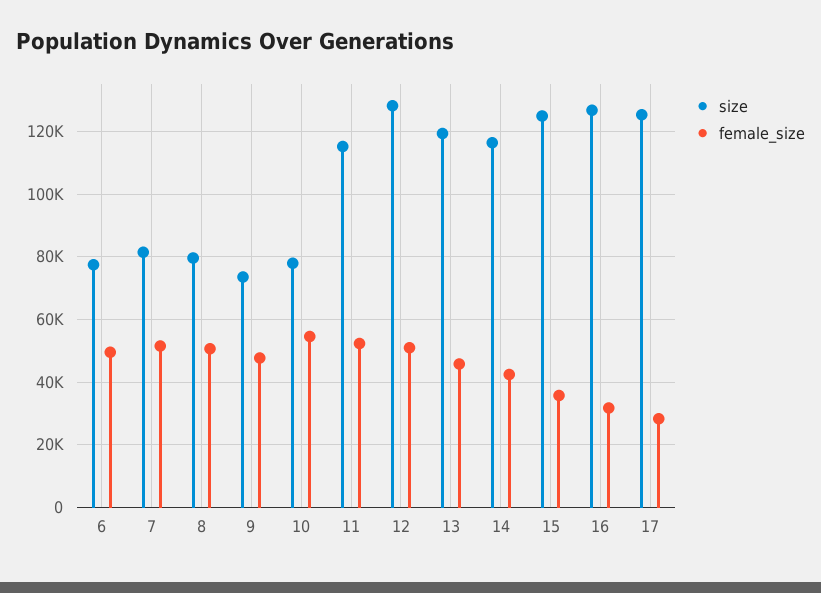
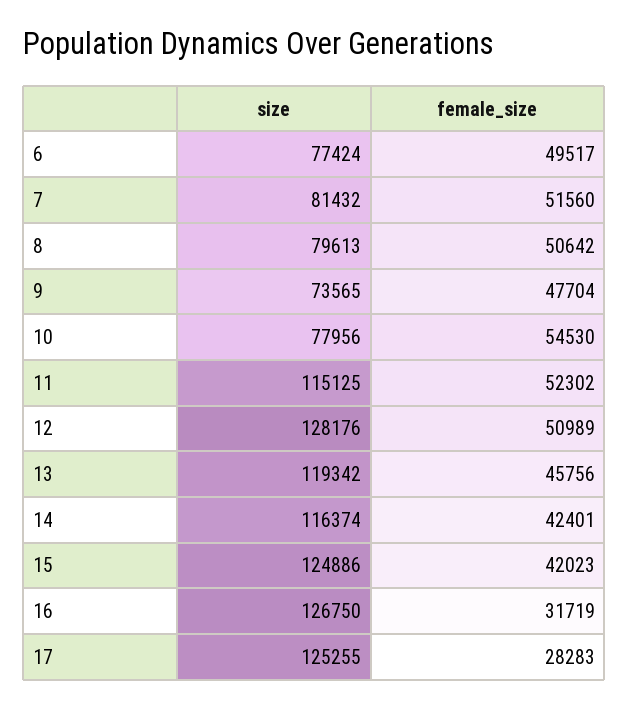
female_size, 15: 36000 -> 42023

